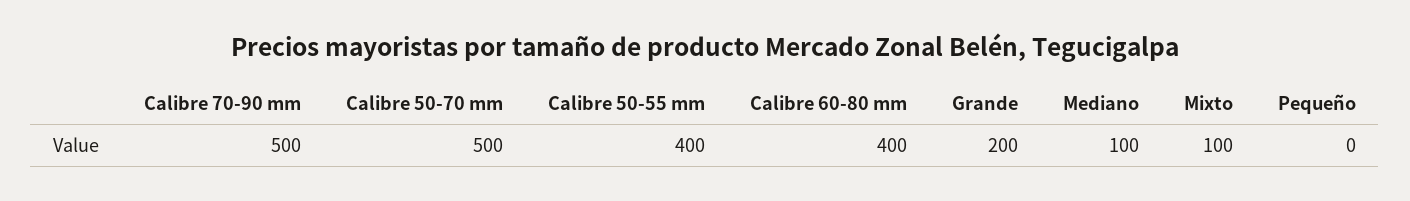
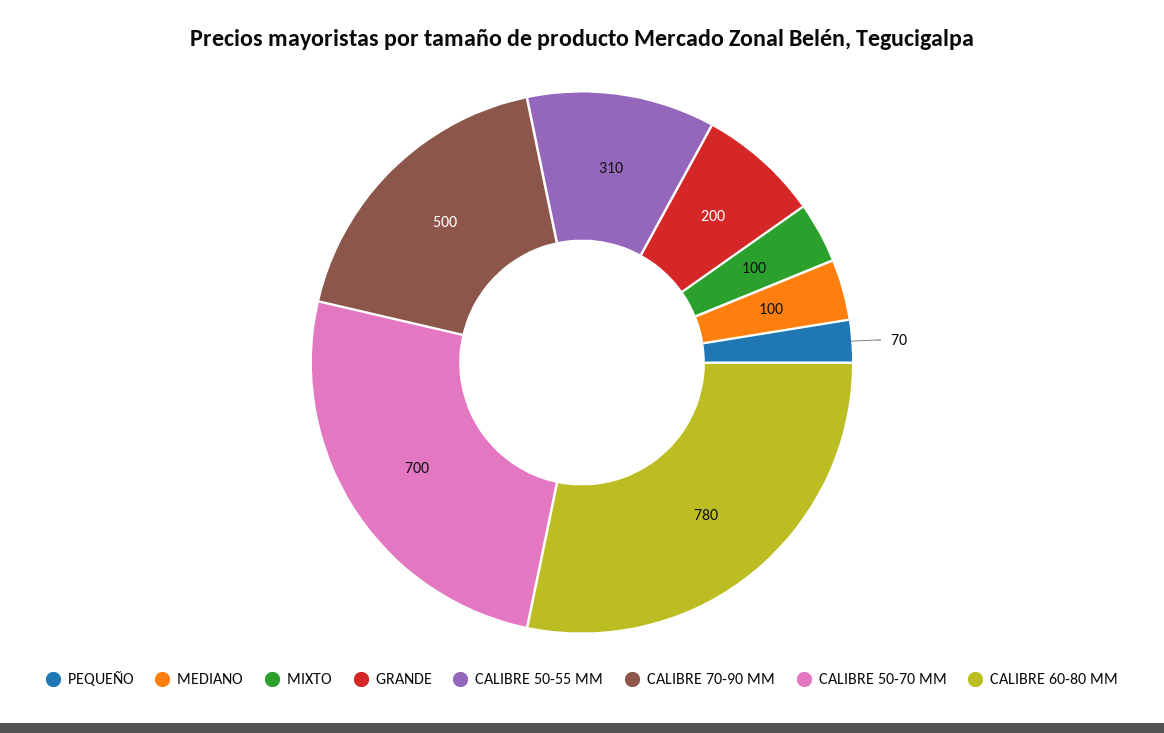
Calibre 50-70 mm: 500 -> 700
Calibre 50-55 mm: 400 -> 310
Calibre 60-80 mm: 400 -> 780
Pequeño: 0 -> 70

